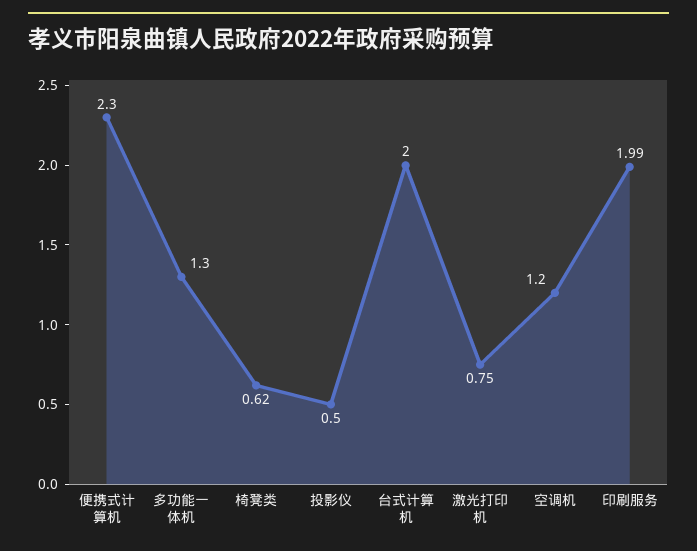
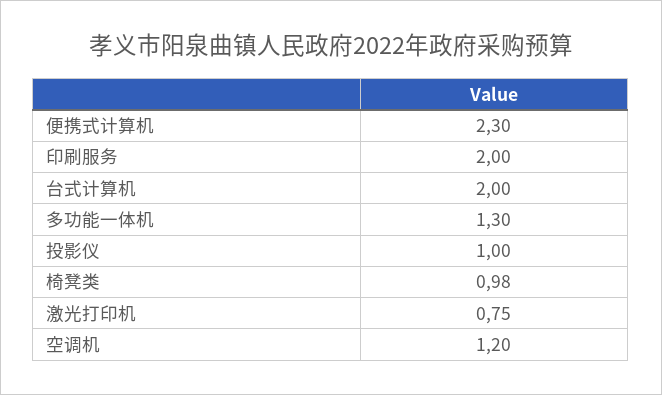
椅凳类: 0.62 -> 0.98
投影仪: 0.5 -> 1
印刷服务: 1.99 -> 2

